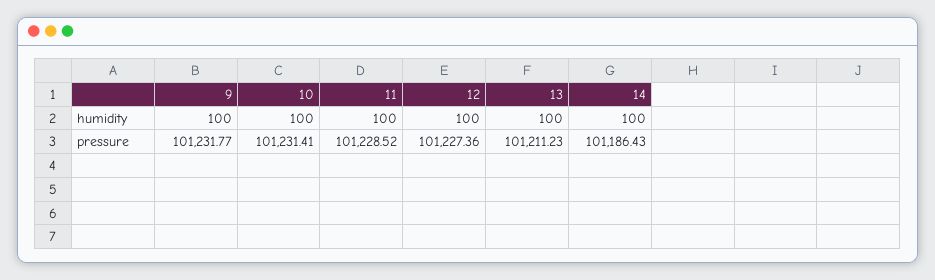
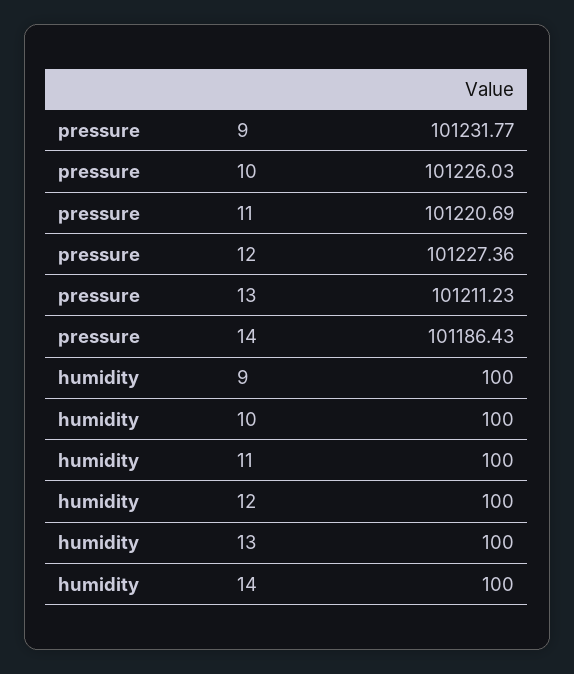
10, pressure: 101231.41 -> 101226.03
11, pressure: 101228.52 -> 101220.69

